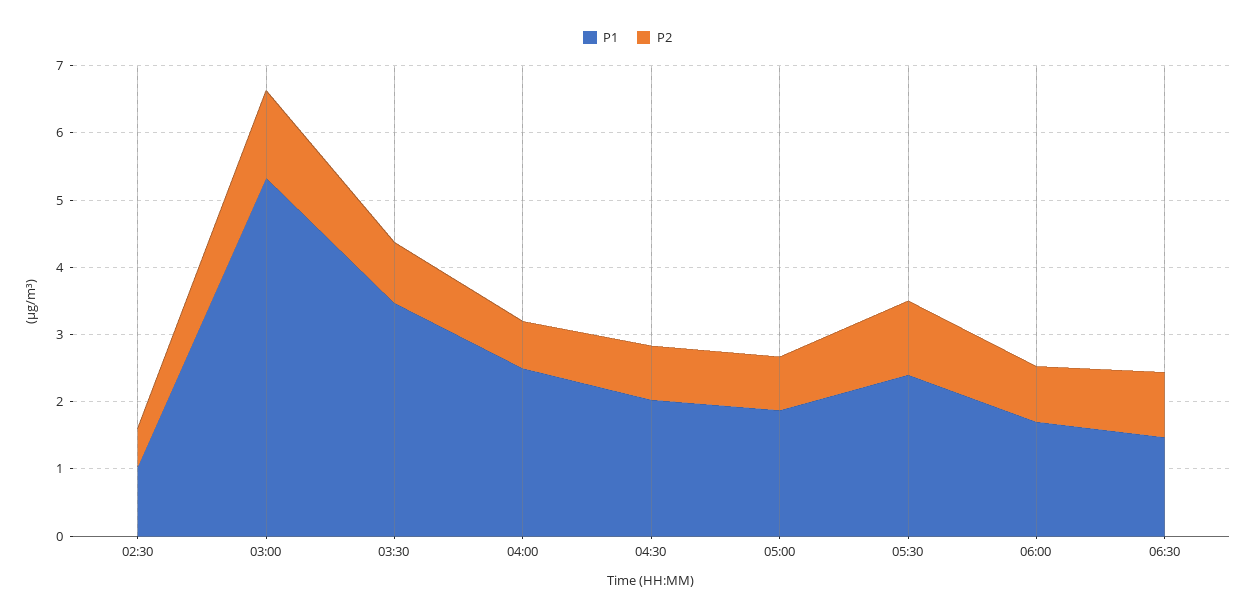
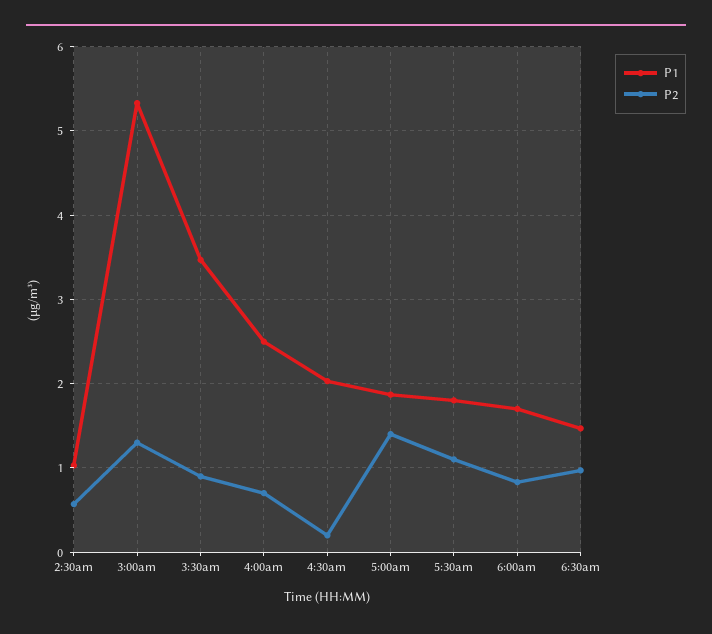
P2, 04:30: 0.8 -> 0.2
P2, 05:00: 0.8 -> 1.4
P1, 05:30: 2.4 -> 1.8

